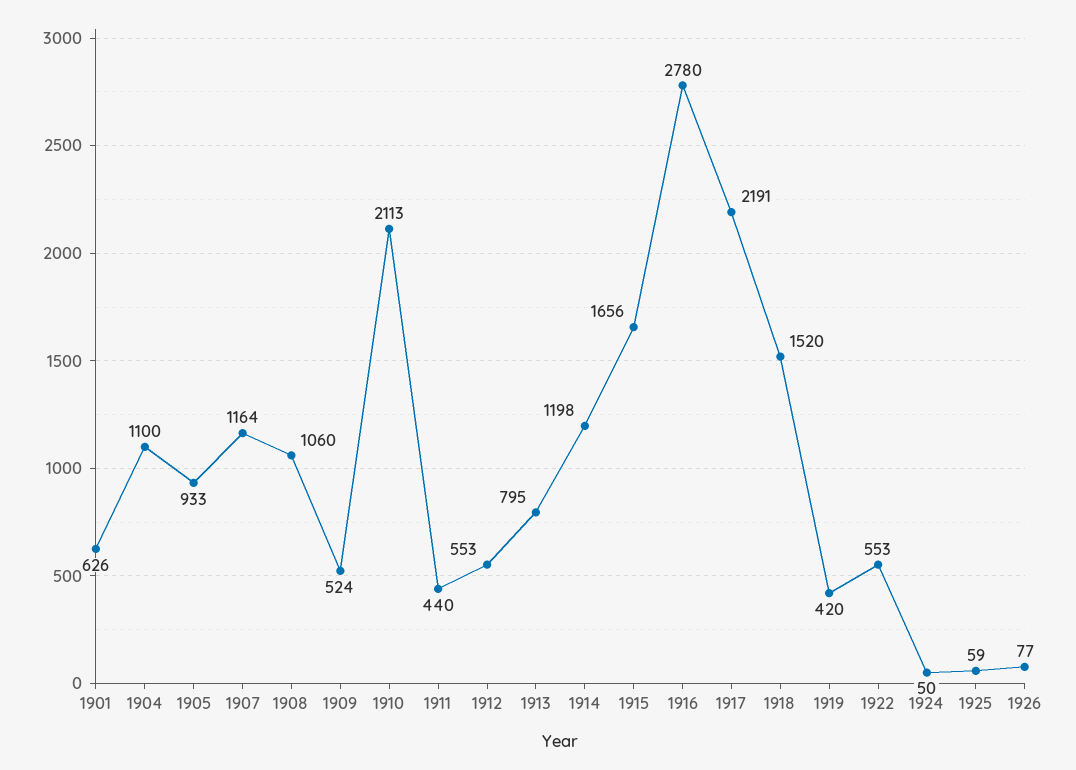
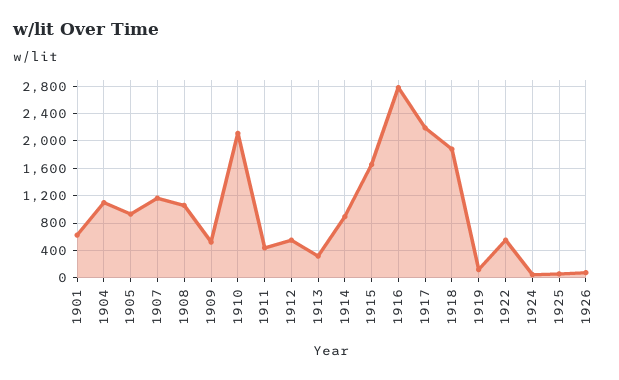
1913: 795 -> 300
1914: 1198 -> 900
1918: 1520 -> 1900
1919: 420 -> 100

